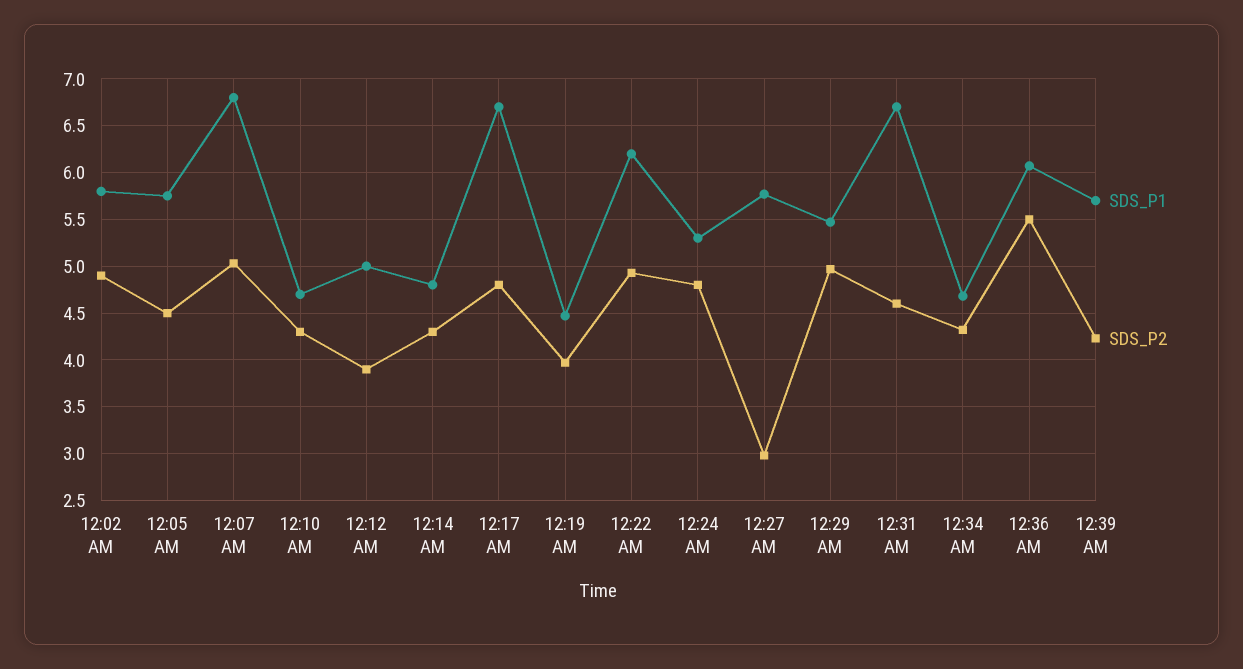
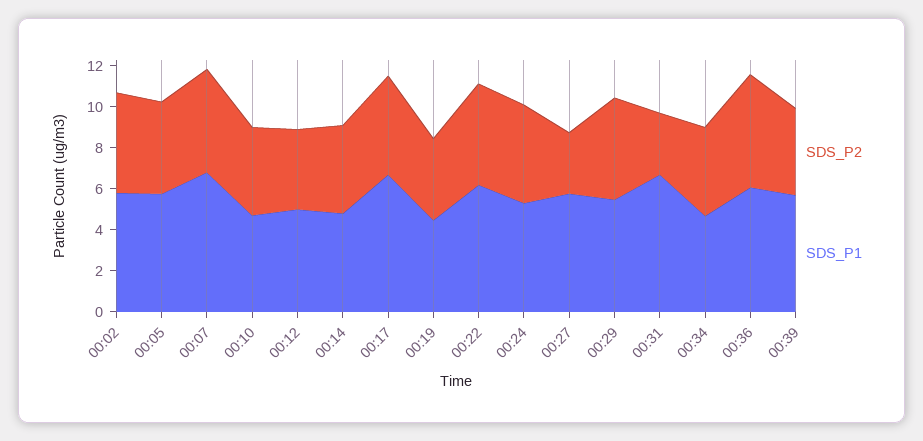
SDS_P2, 12:31 AM: 4.6 -> 3

